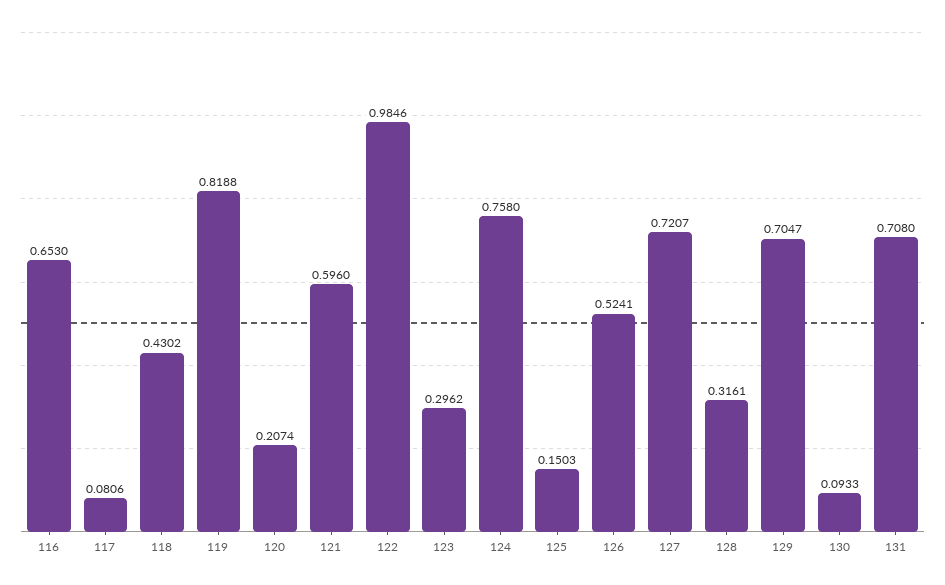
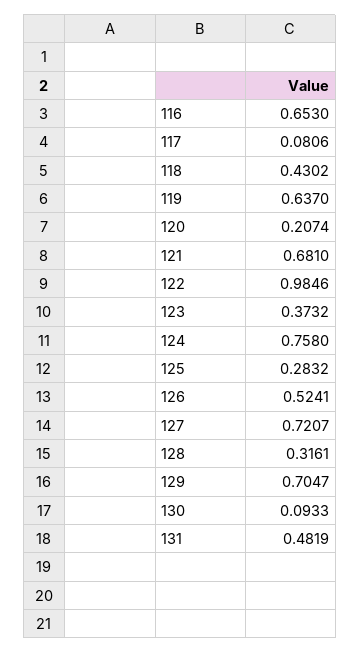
119: 0.8188 -> 0.637
121: 0.596 -> 0.681
123: 0.2962 -> 0.3732
125: 0.1503 -> 0.2832
131: 0.708 -> 0.4819

